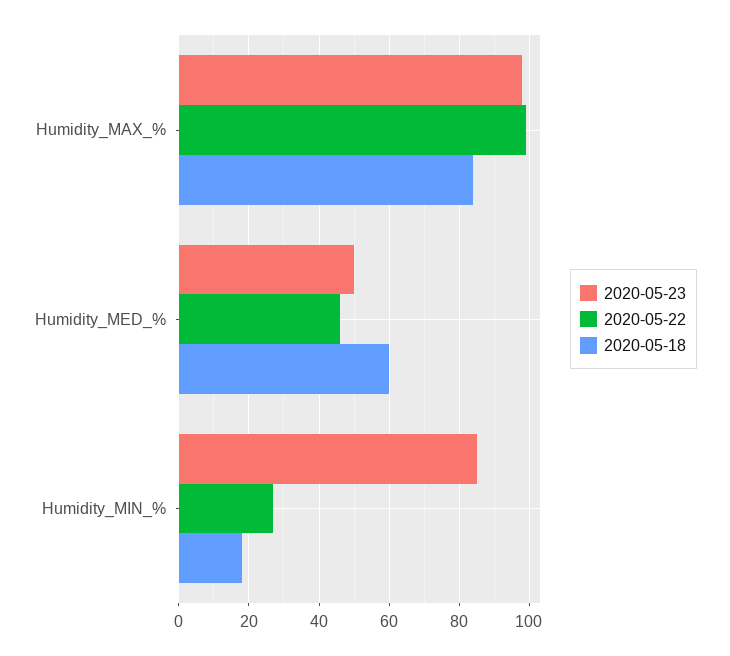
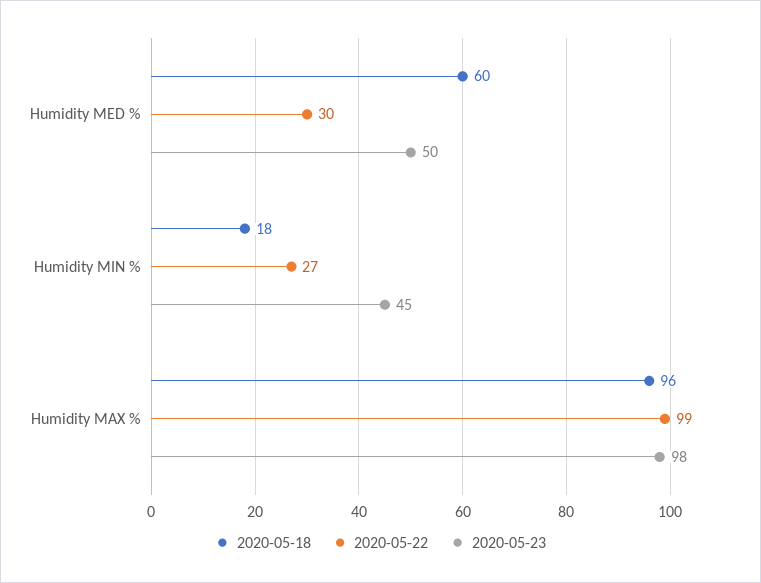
2020-05-18, Humidity_MAX_%: 85 -> 96
2020-05-22, Humidity_MED_%: 45 -> 30
2020-05-23, Humidity_MIN_%: 85 -> 45

